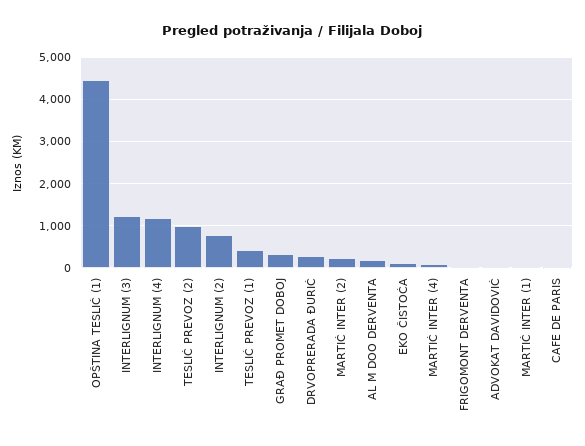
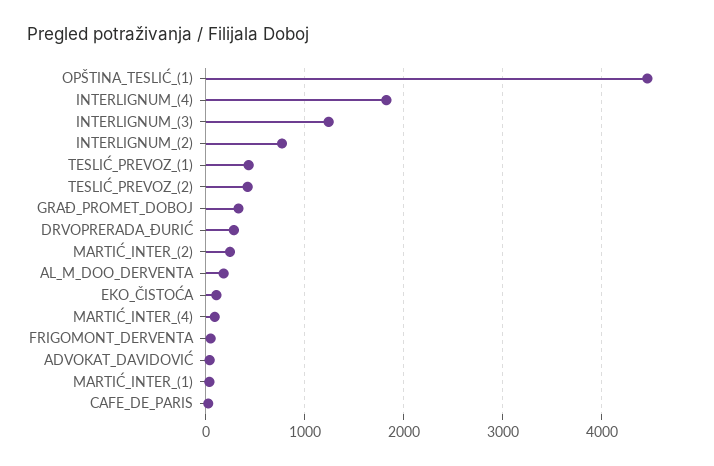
INTERLIGNUM (4): 1200 -> 1800
TESLIĆ PREVOZ (2): 1000 -> 400

